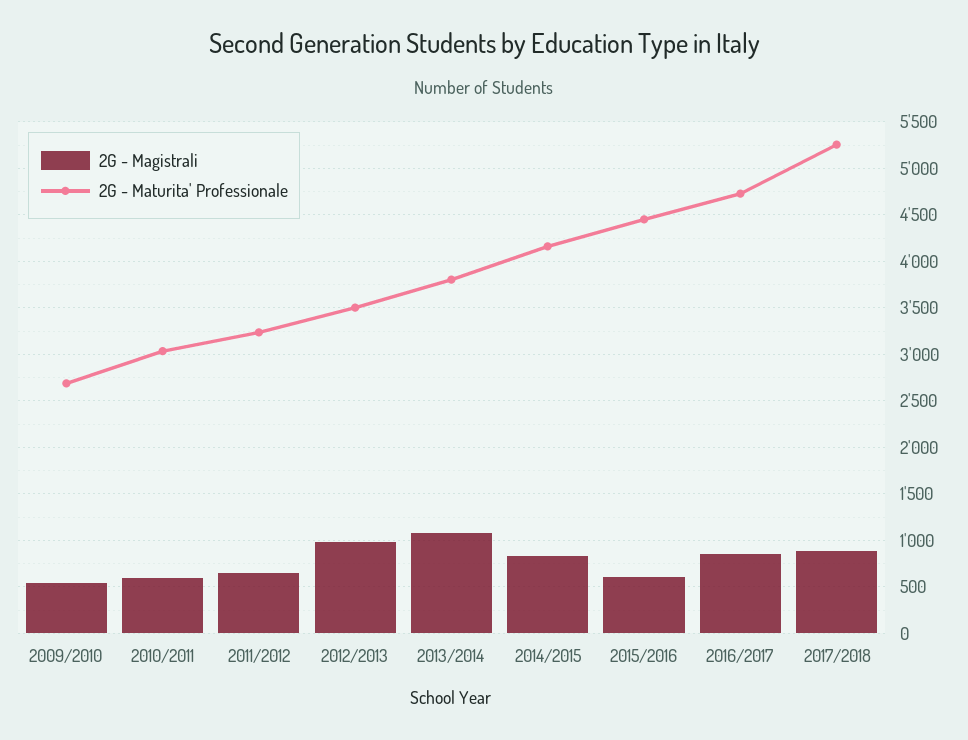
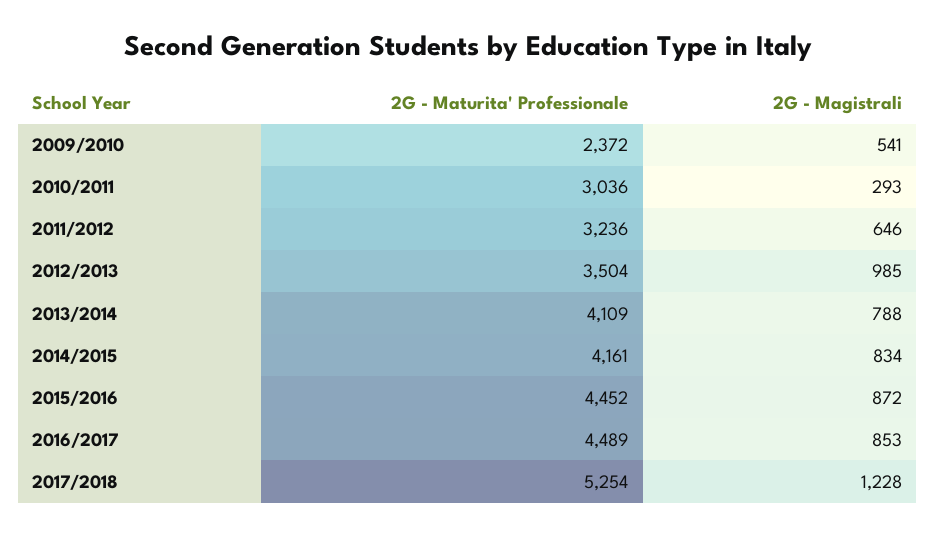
2G - Maturita' Professionale, 2009/2010: 2700 -> 2372
2G - Magistrali, 2010/2011: 600 -> 293
2G - Magistrali, 2013/2014: 1100 -> 788
2G - Maturita' Professionale, 2013/2014: 3800 -> 4109
2G - Magistrali, 2015/2016: 600 -> 872
2G - Maturita' Professionale, 2016/2017: 4700 -> 4489
2G - Magistrali, 2017/2018: 900 -> 1228

